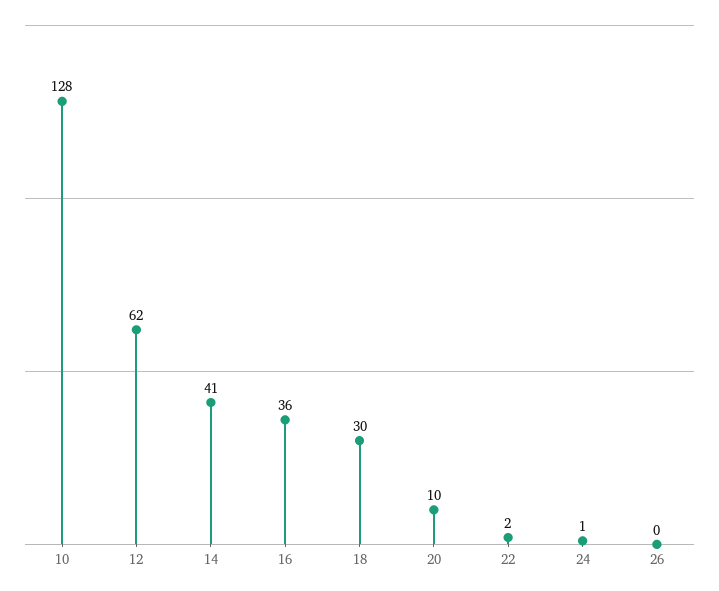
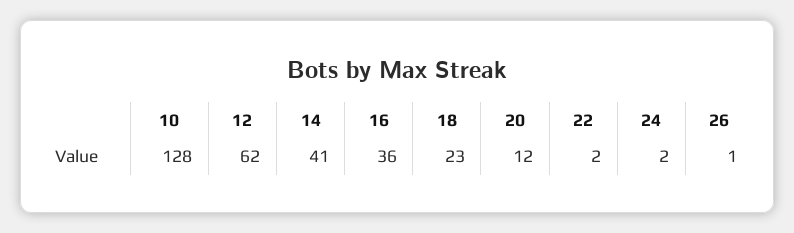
18: 30 -> 23
20: 10 -> 12
24: 1 -> 2
26: 0 -> 1

